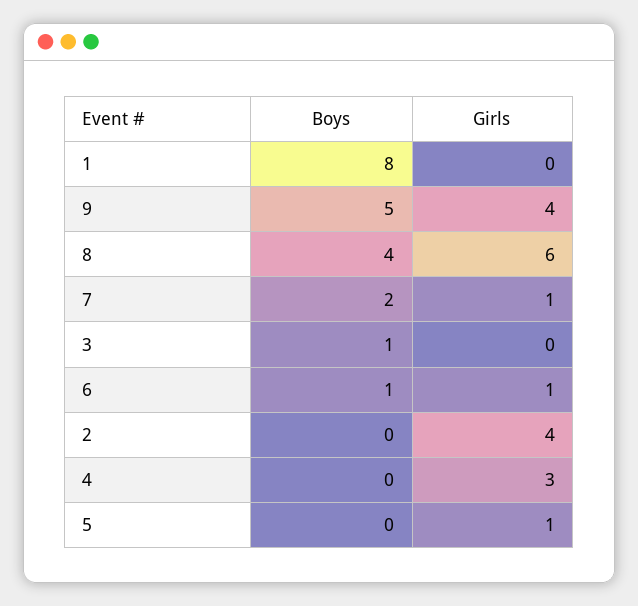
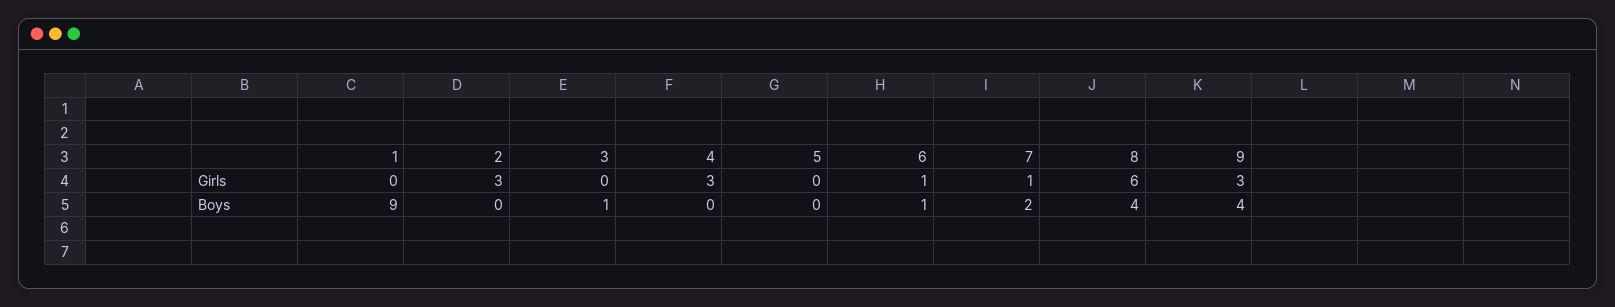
Boys, 1: 8 -> 9
Boys, 9: 5 -> 4
Girls, 9: 4 -> 3
Girls, 2: 4 -> 3
Girls, 5: 1 -> 0

